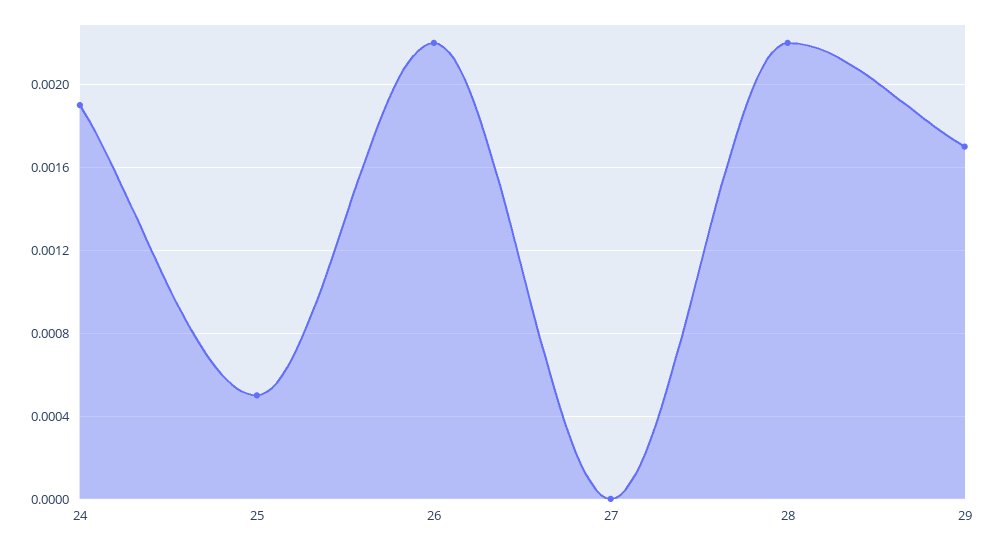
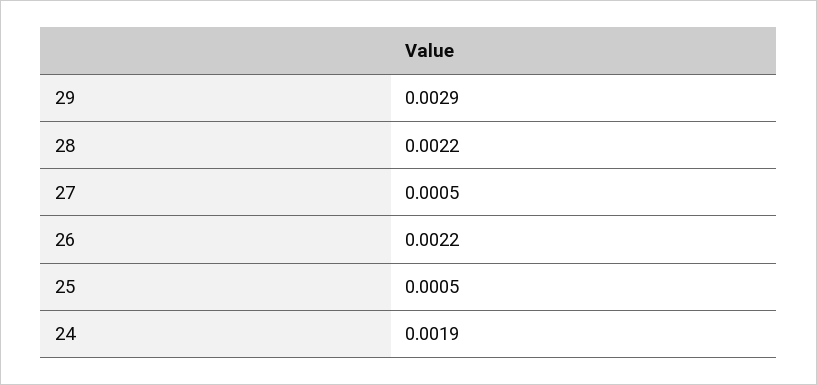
27: 0 -> 0.0005
29: 0.0017 -> 0.0029

